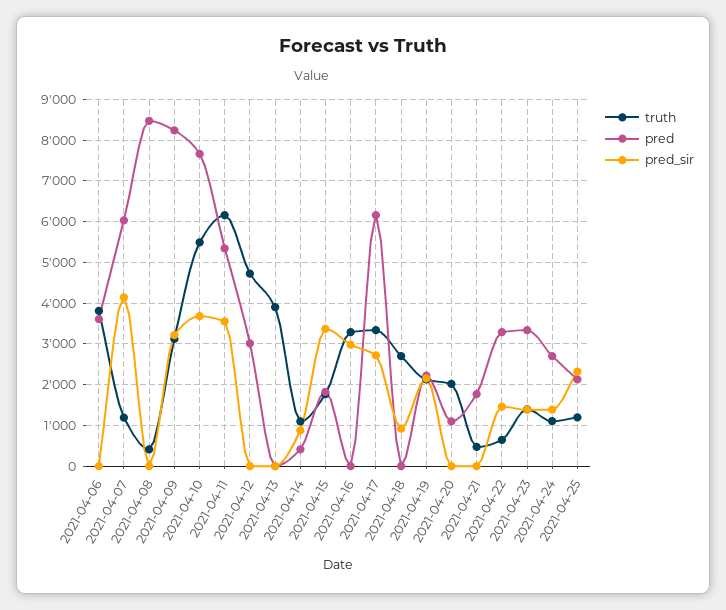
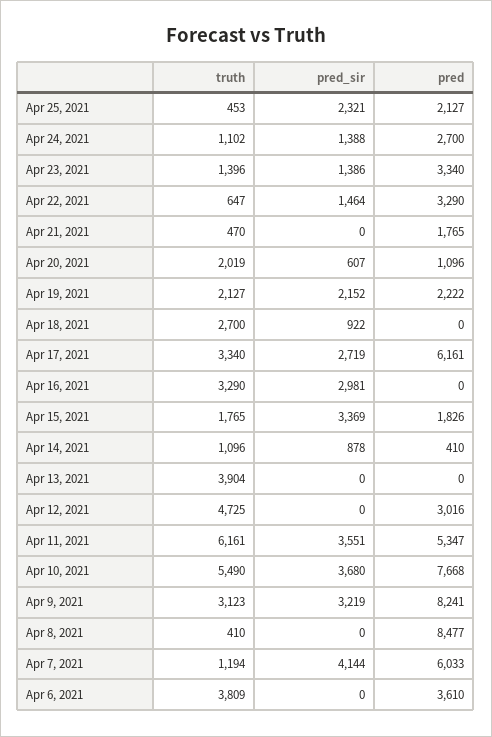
pred_sir, 2021-04-20: 0 -> 607
truth, 2021-04-25: 1200 -> 453

